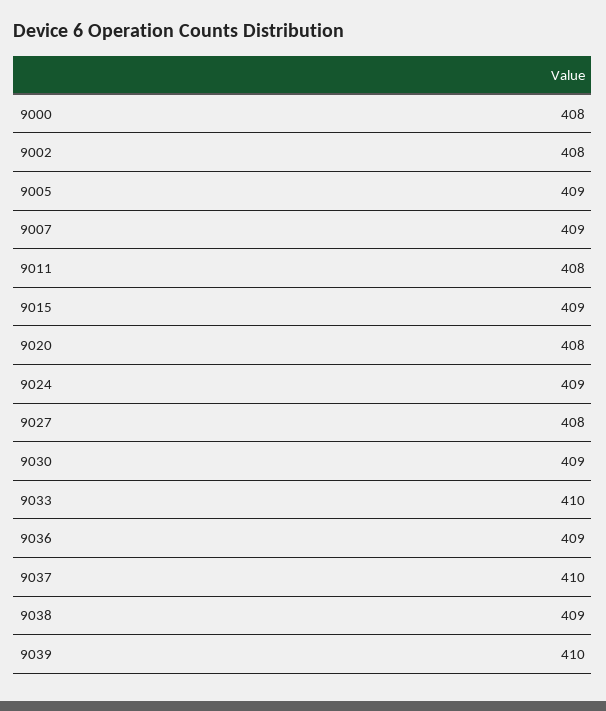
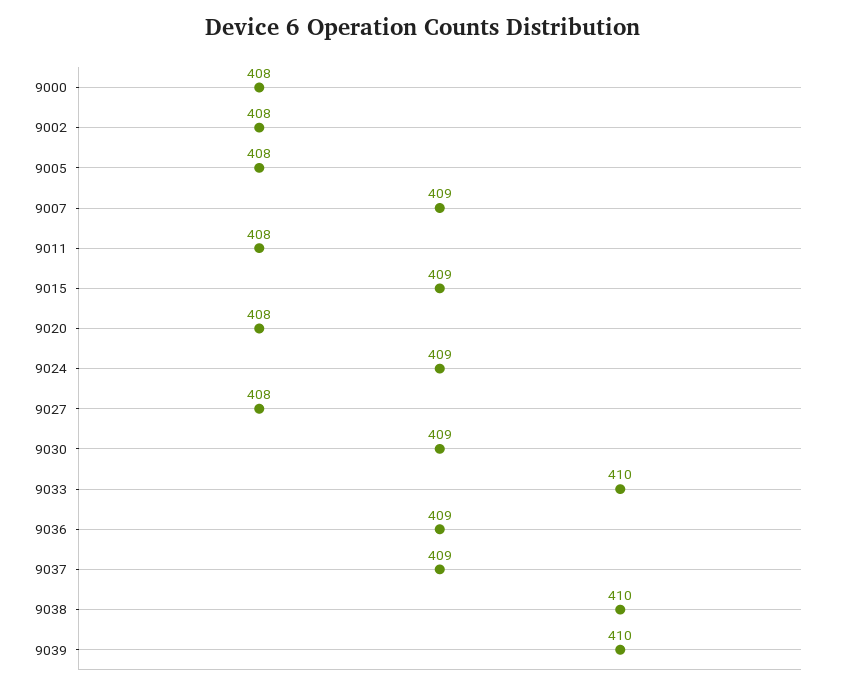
9005: 409 -> 408
9037: 410 -> 409
9038: 409 -> 410

